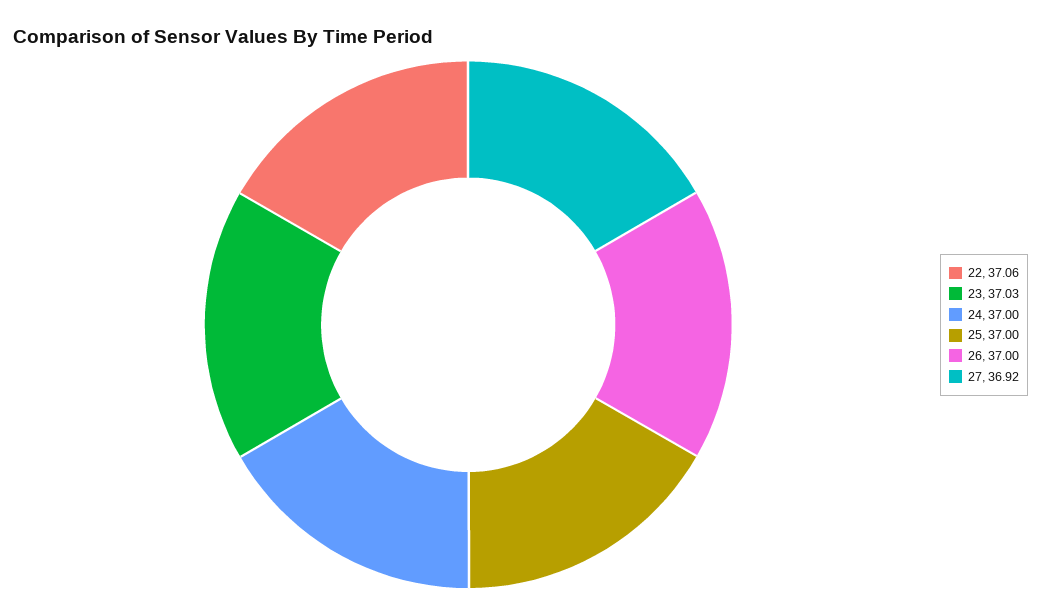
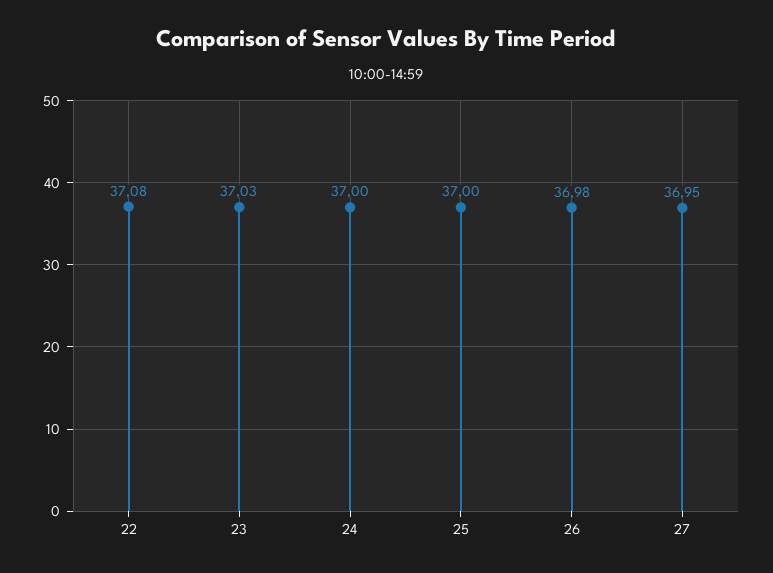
22: 37.06 -> 37.08
26: 37 -> 36.98
27: 36.92 -> 36.95

